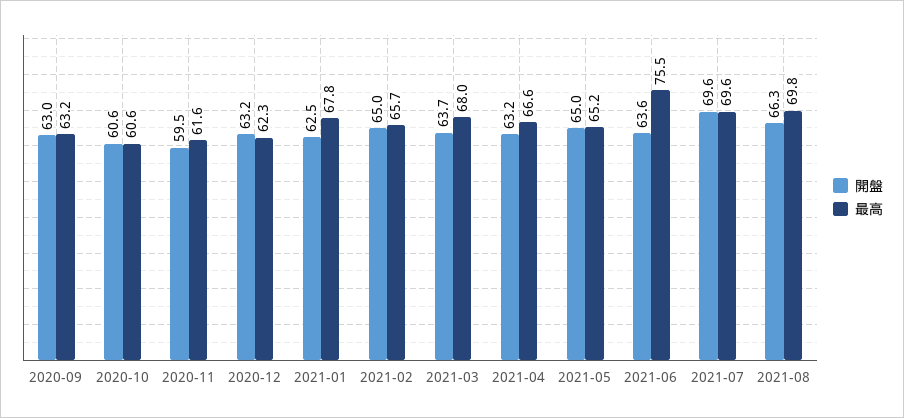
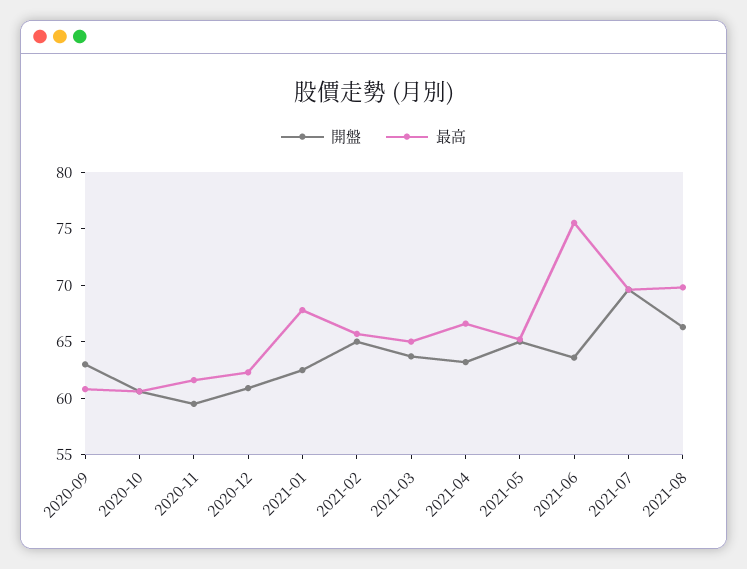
最高, 2020-09: 63.2 -> 61
開盤, 2020-12: 63.2 -> 61
最高, 2021-03: 68 -> 65

